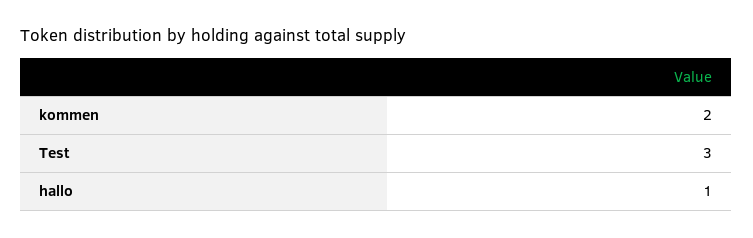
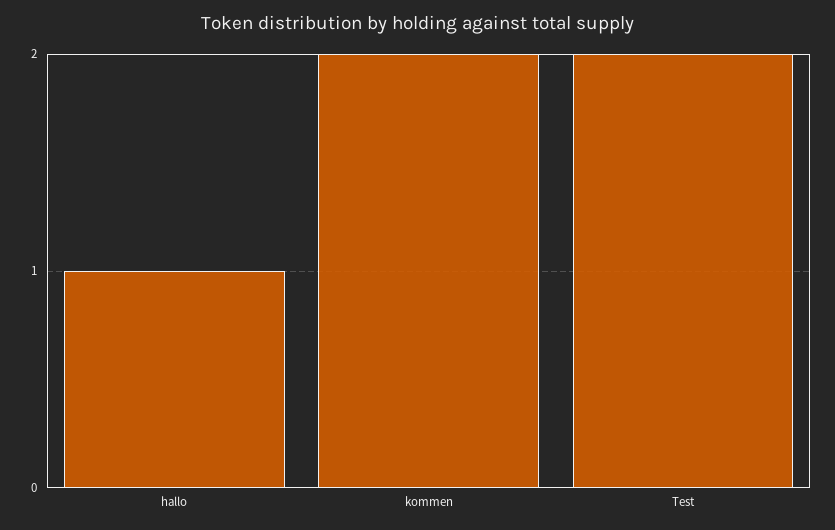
Test: 3 -> 2

